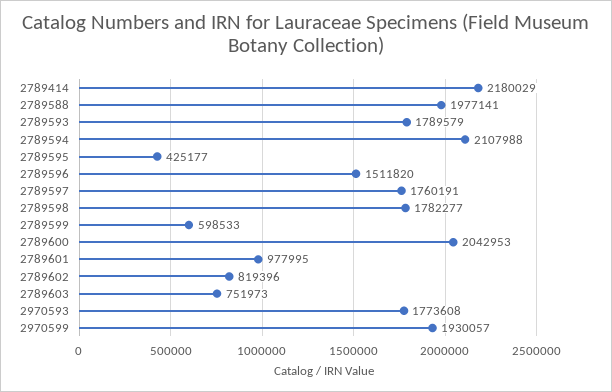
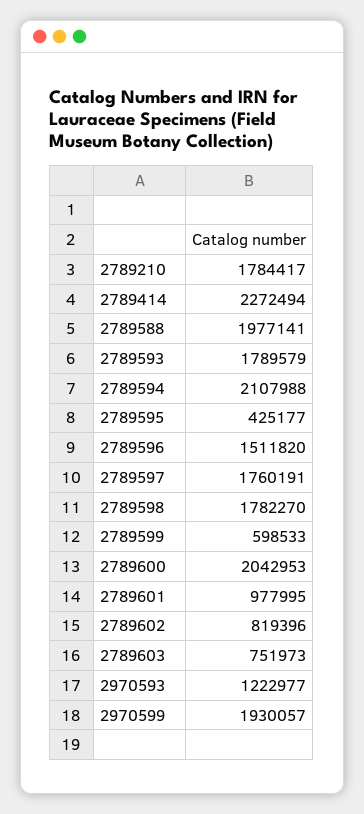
2789414: 2180029 -> 2272494
2789598: 1782277 -> 1782270
2970593: 1773608 -> 1222977
2789210: none -> 1784417

